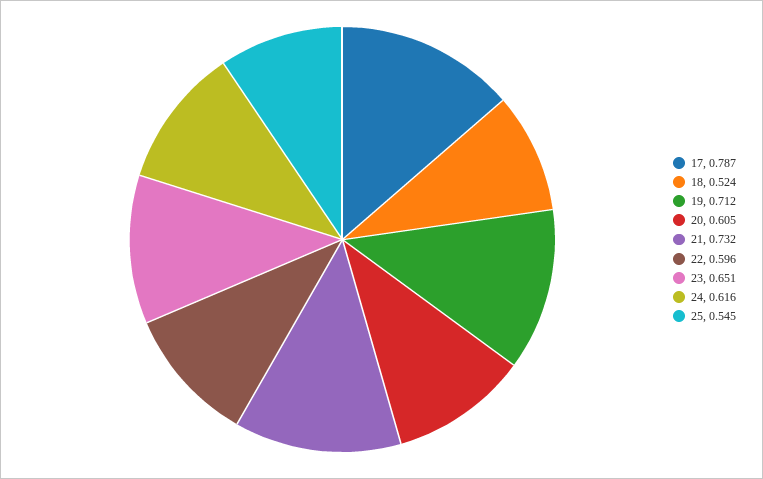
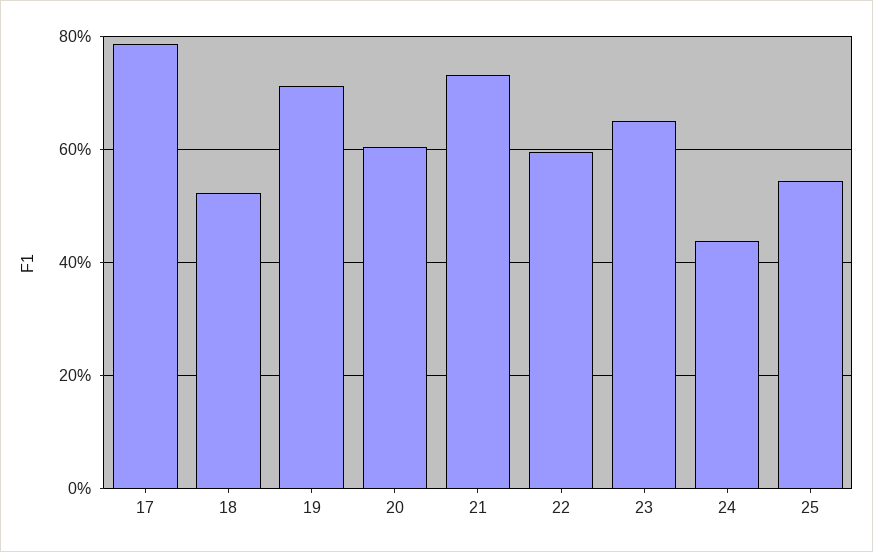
24: 0.616 -> 0.44

